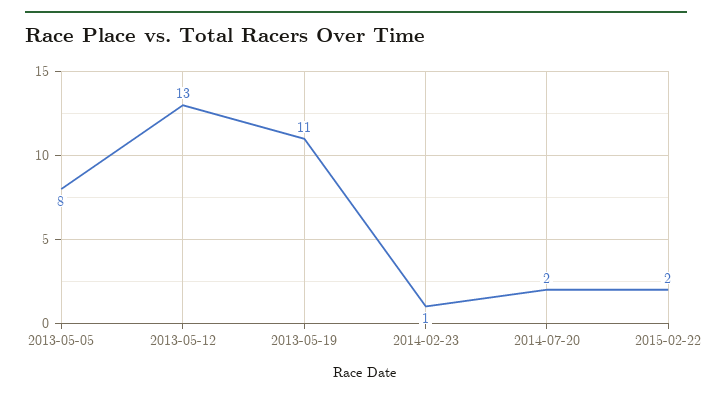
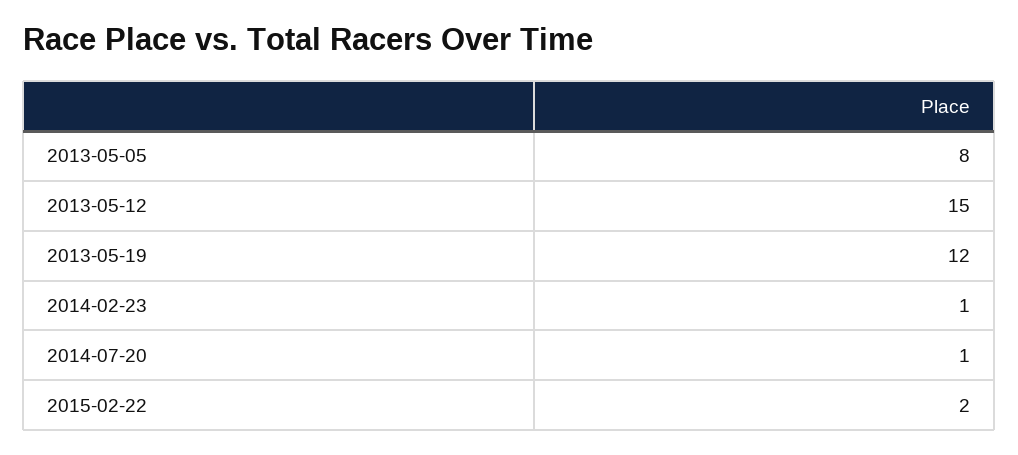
2013-05-12: 13 -> 15
2013-05-19: 11 -> 12
2014-07-20: 2 -> 1

